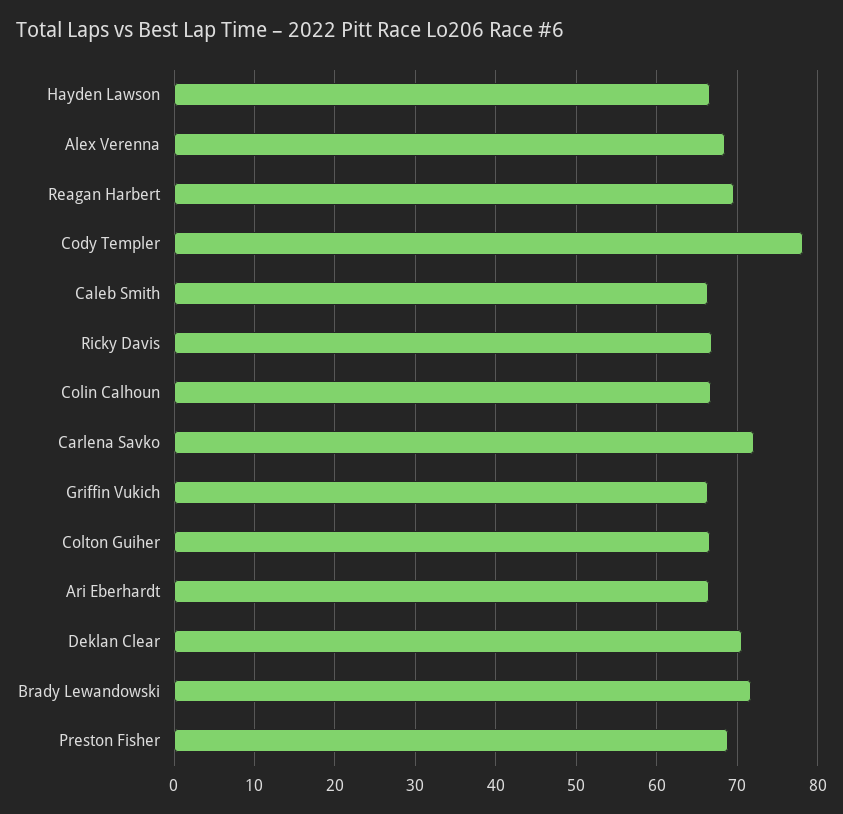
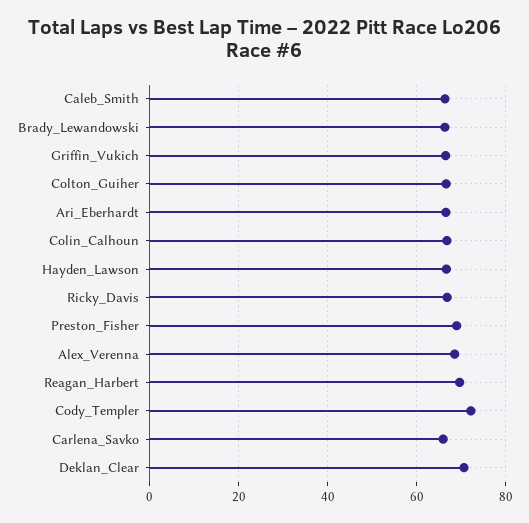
Cody Templer: 78 -> 72
Carlena Savko: 72 -> 66
Brady Lewandowski: 72 -> 66

